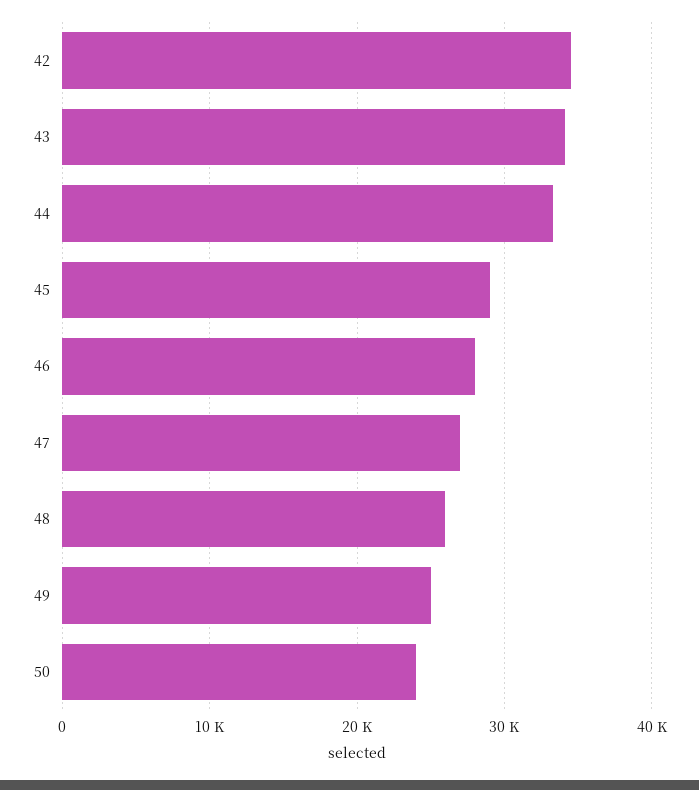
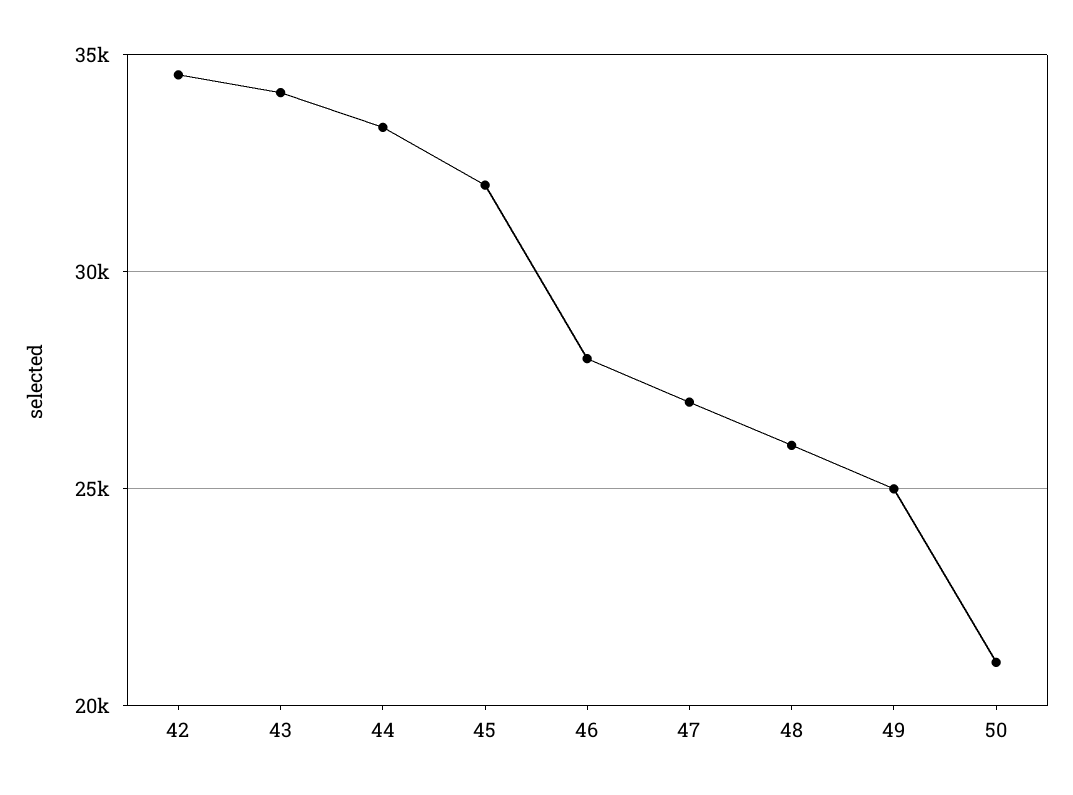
45: 29000 -> 32000
50: 24000 -> 21000

